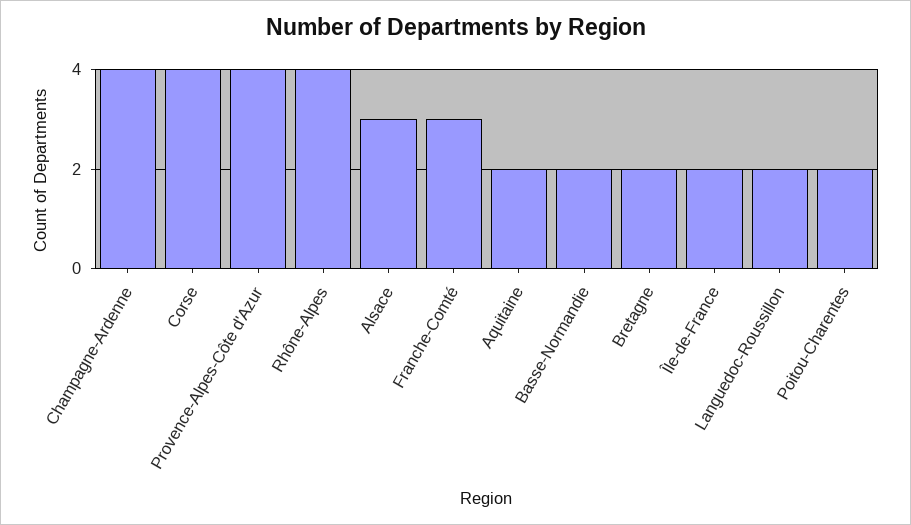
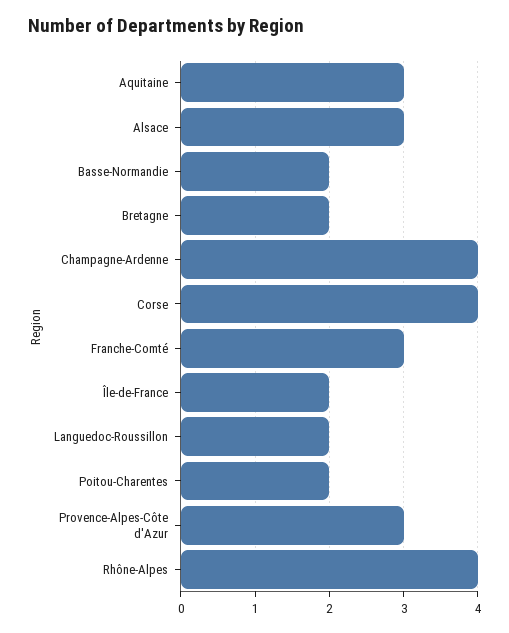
Provence-Alpes-Côte d'Azur: 4 -> 3
Aquitaine: 2 -> 3

